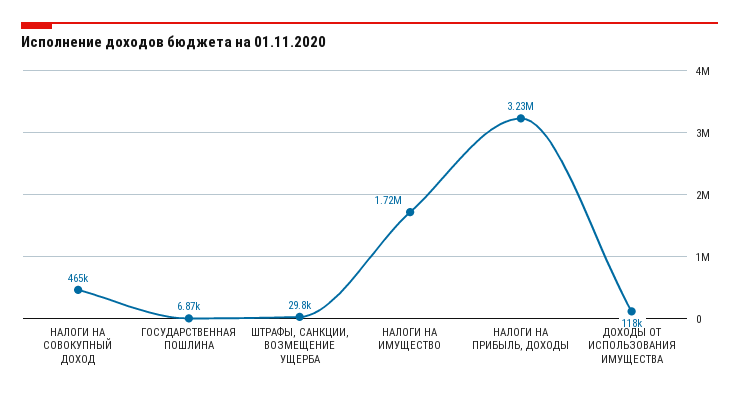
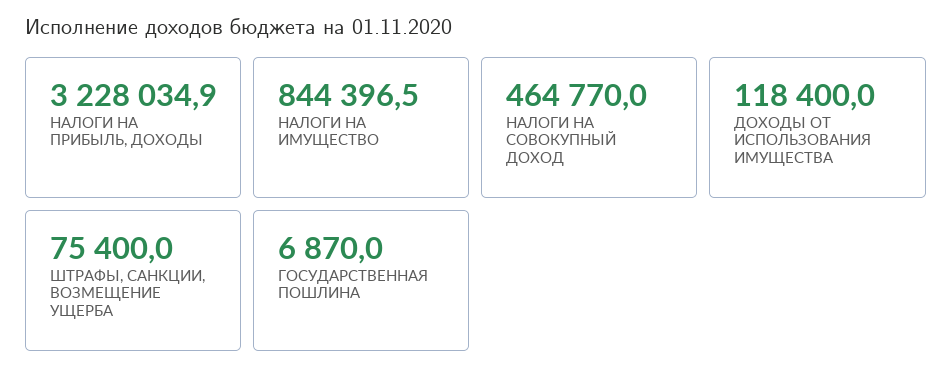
ШТРАФЫ, САНКЦИИ, ВОЗМЕЩЕНИЕ УЩЕРБА: 29800 -> 75400
НАЛОГИ НА ИМУЩЕСТВО: 1720000 -> 844396.5

